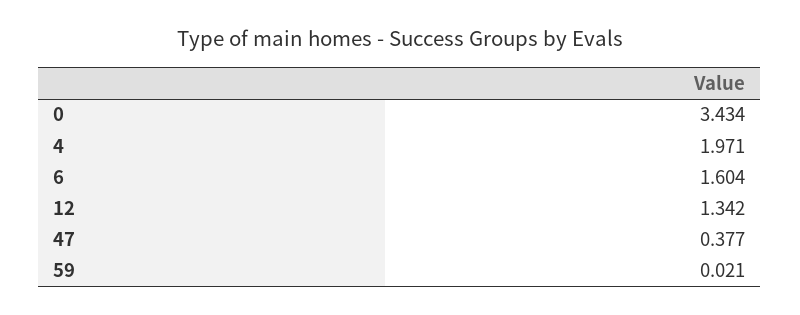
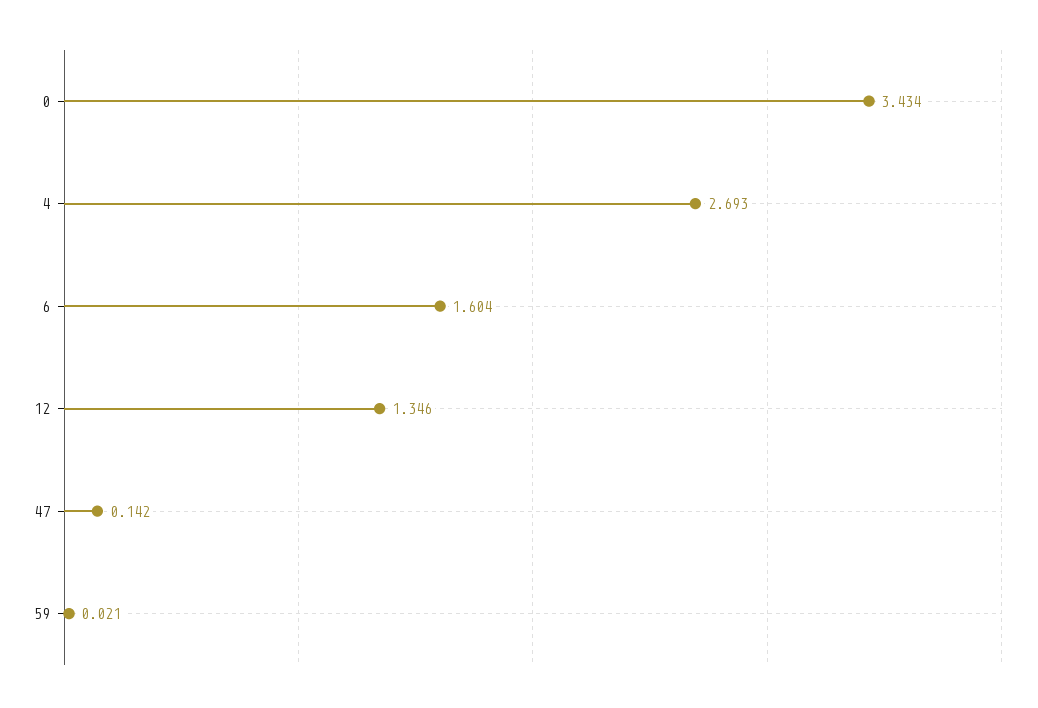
4: 1.971 -> 2.693
12: 1.342 -> 1.346
47: 0.377 -> 0.142

